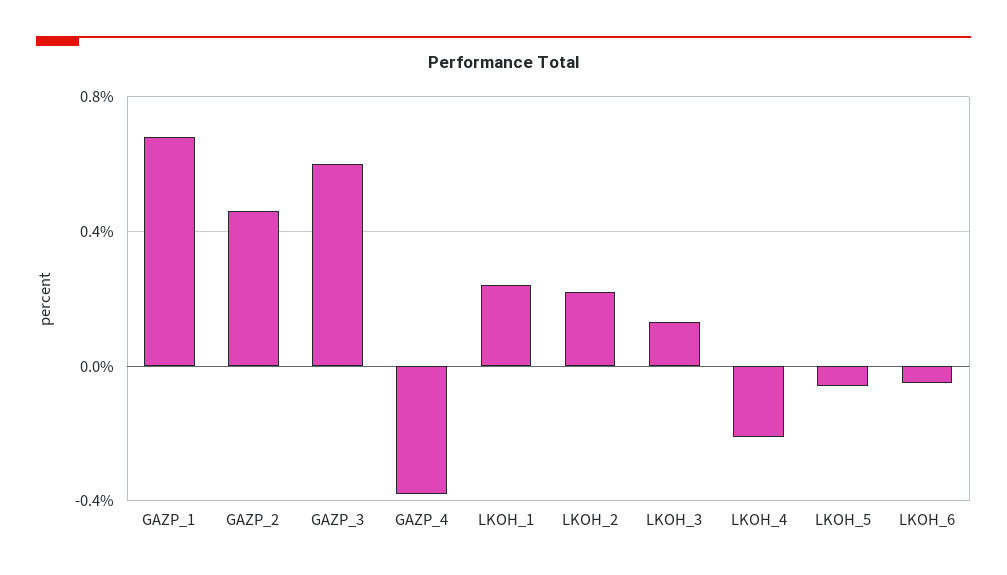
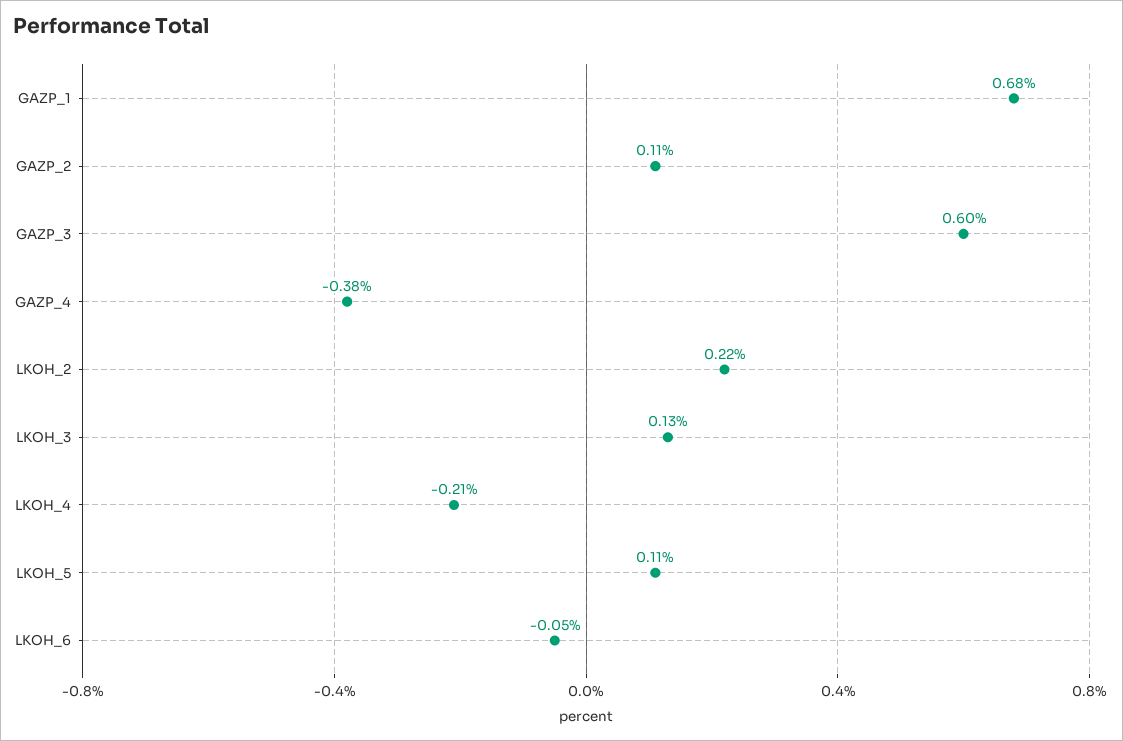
GAZP_2: 0.45 -> 0.11
LKOH_1: 0.25 -> none
LKOH_5: -0.05 -> 0.11

